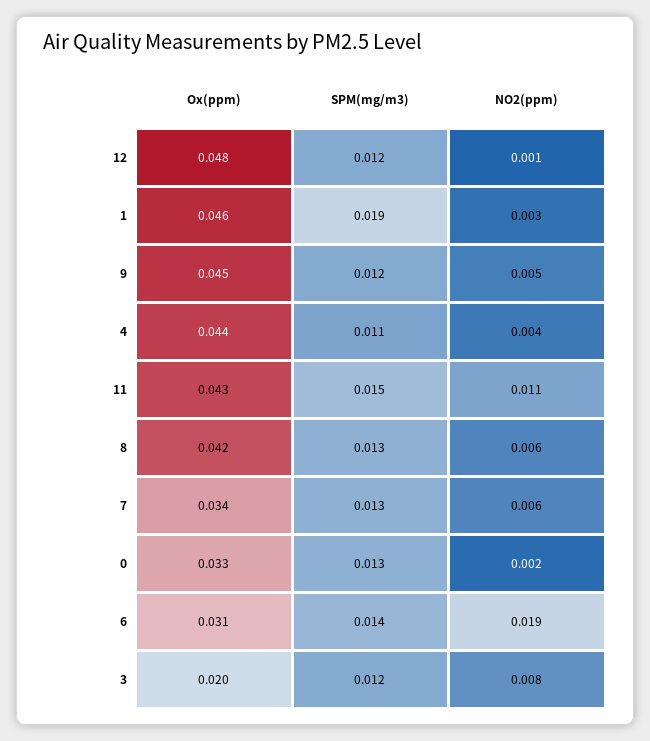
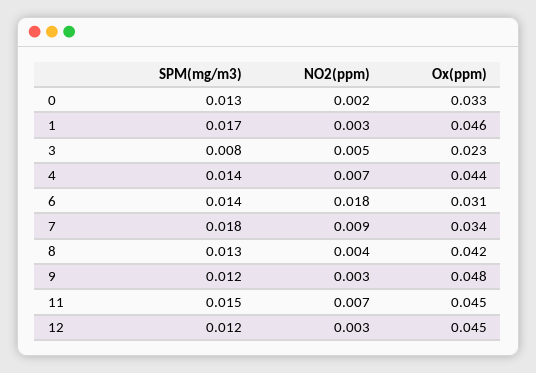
Ox(ppm), 12: 0.048 -> 0.045
NO2(ppm), 12: 0.001 -> 0.003
SPM(mg/m3), 1: 0.019 -> 0.017
Ox(ppm), 9: 0.045 -> 0.048
NO2(ppm), 9: 0.005 -> 0.003
SPM(mg/m3), 4: 0.011 -> 0.014
NO2(ppm), 4: 0.004 -> 0.007
Ox(ppm), 11: 0.043 -> 0.045
NO2(ppm), 11: 0.011 -> 0.007
NO2(ppm), 8: 0.006 -> 0.004
SPM(mg/m3), 7: 0.013 -> 0.018
NO2(ppm), 7: 0.006 -> 0.009
NO2(ppm), 6: 0.019 -> 0.018
Ox(ppm), 3: 0.02 -> 0.023
SPM(mg/m3), 3: 0.012 -> 0.008
NO2(ppm), 3: 0.008 -> 0.005

